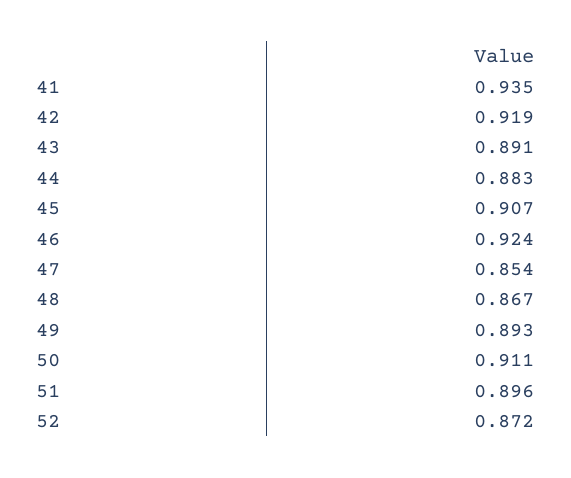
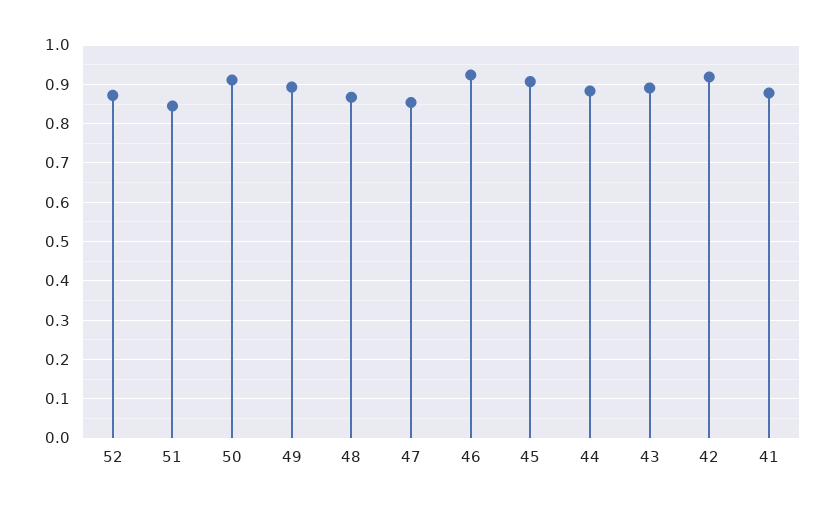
41: 0.935 -> 0.88
51: 0.896 -> 0.84

